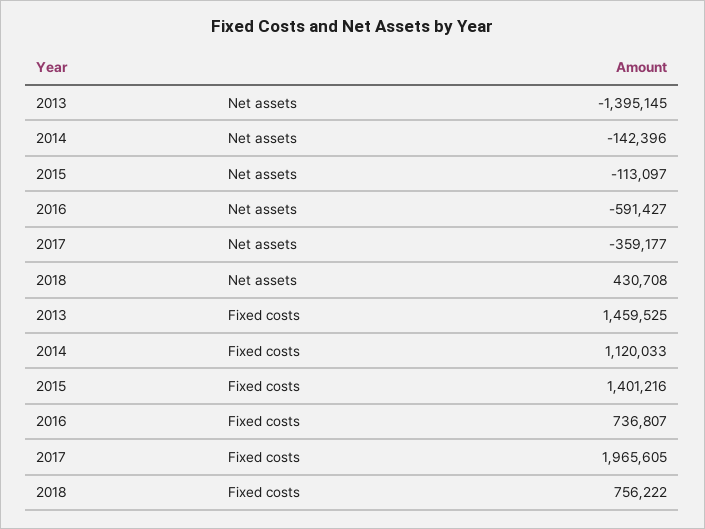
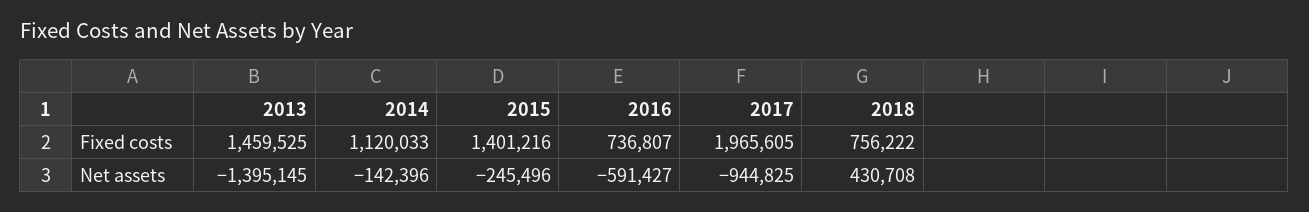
2015, Net assets: -113097 -> -245496
2017, Net assets: -359177 -> -944825

